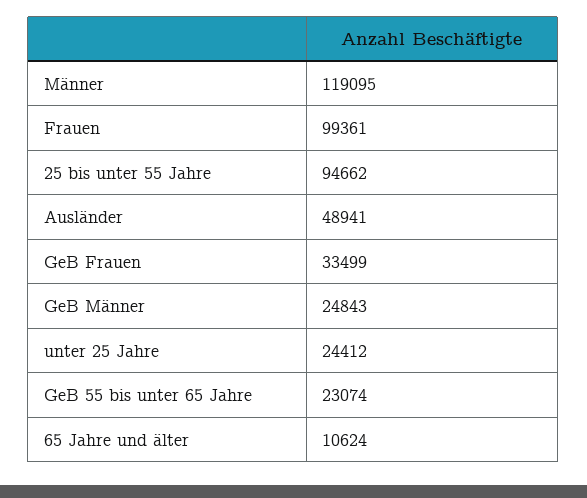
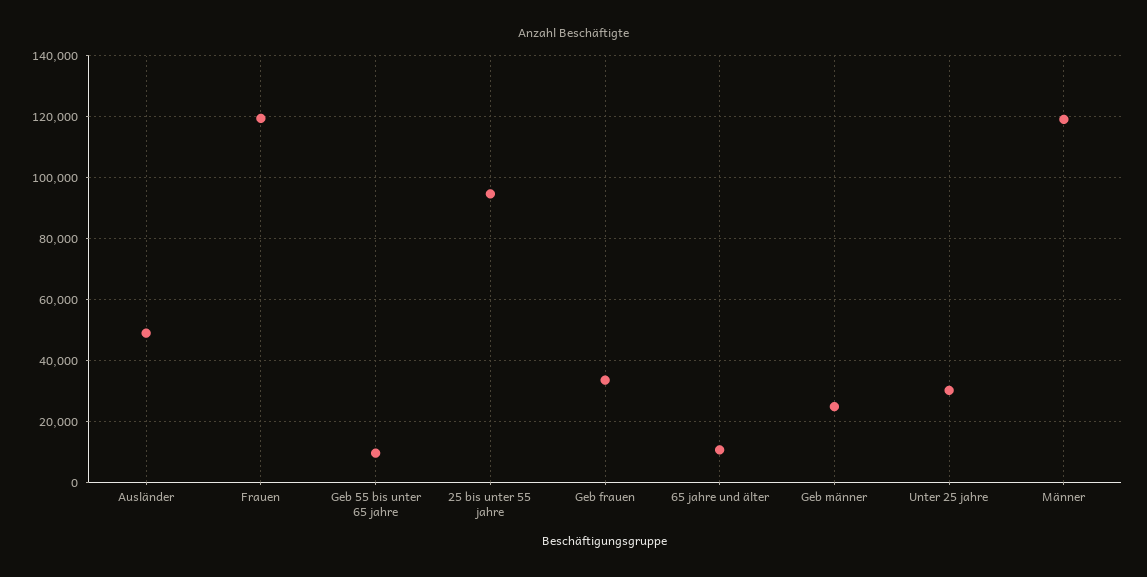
Frauen: 99361 -> 120000
unter 25 Jahre: 24412 -> 30000
GeB 55 bis unter 65 Jahre: 23074 -> 10000

